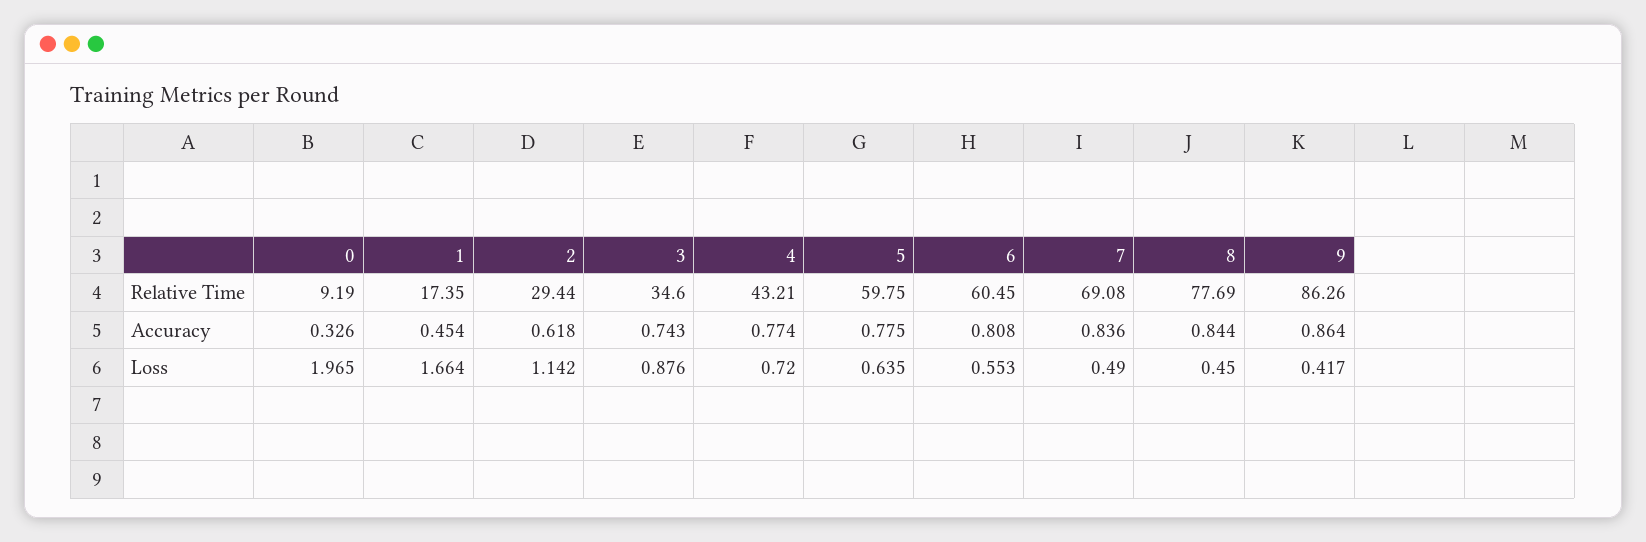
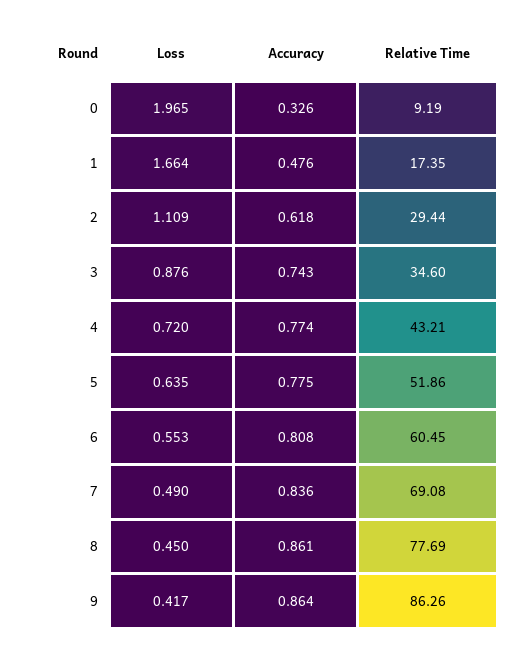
5, Relative Time: 59.75 -> 51.86
1, Accuracy: 0.454 -> 0.476
8, Accuracy: 0.844 -> 0.861
2, Loss: 1.142 -> 1.109

